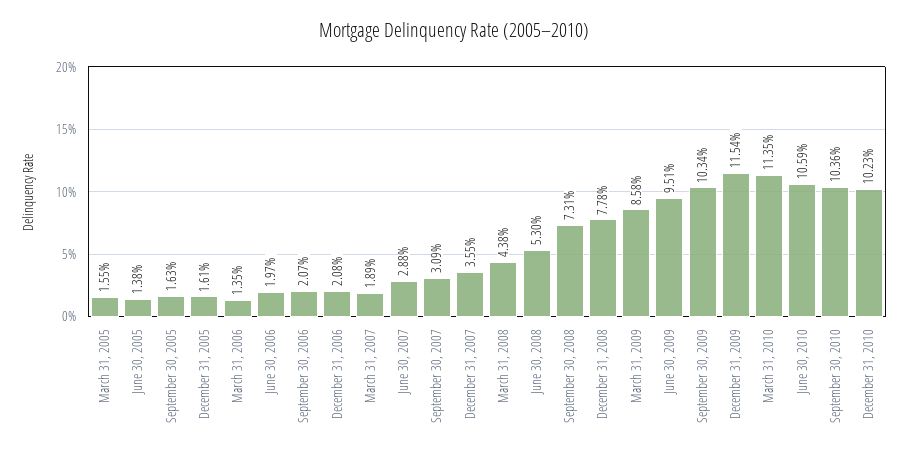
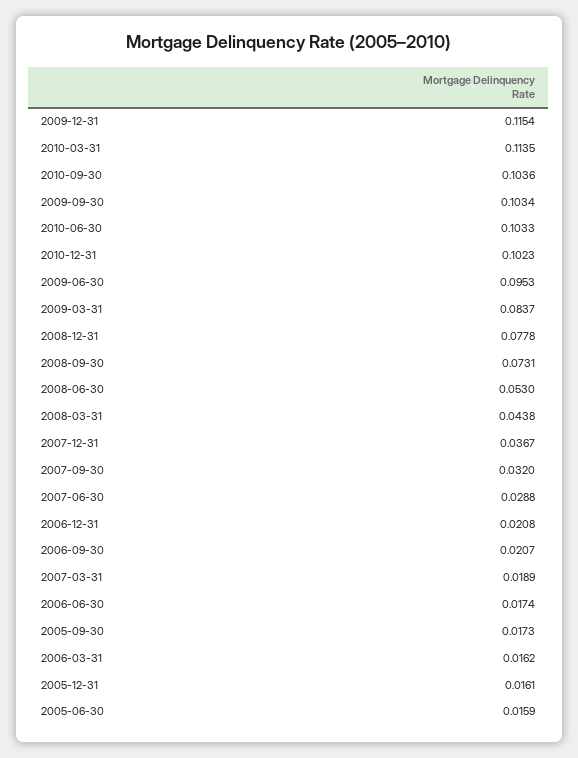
March 31, 2005: 0.0155 -> none
June 30, 2005: 0.0138 -> 0.0159
September 30, 2005: 0.0163 -> 0.0173
March 31, 2006: 0.0135 -> 0.0162
June 30, 2006: 0.0197 -> 0.0174
September 30, 2007: 0.0309 -> 0.032
December 31, 2007: 0.0355 -> 0.0367
March 31, 2009: 0.0858 -> 0.0837
June 30, 2009: 0.0951 -> 0.0953
June 30, 2010: 0.1059 -> 0.1033

